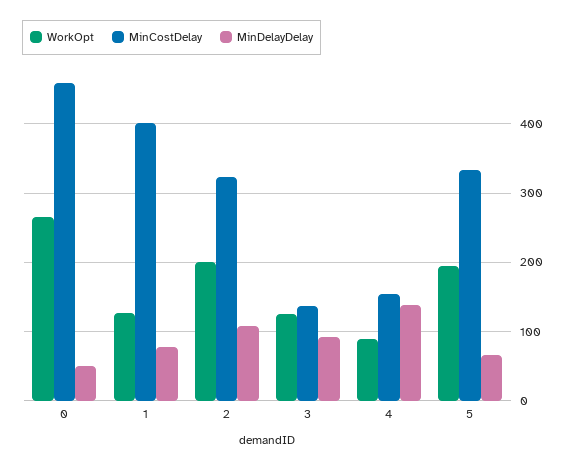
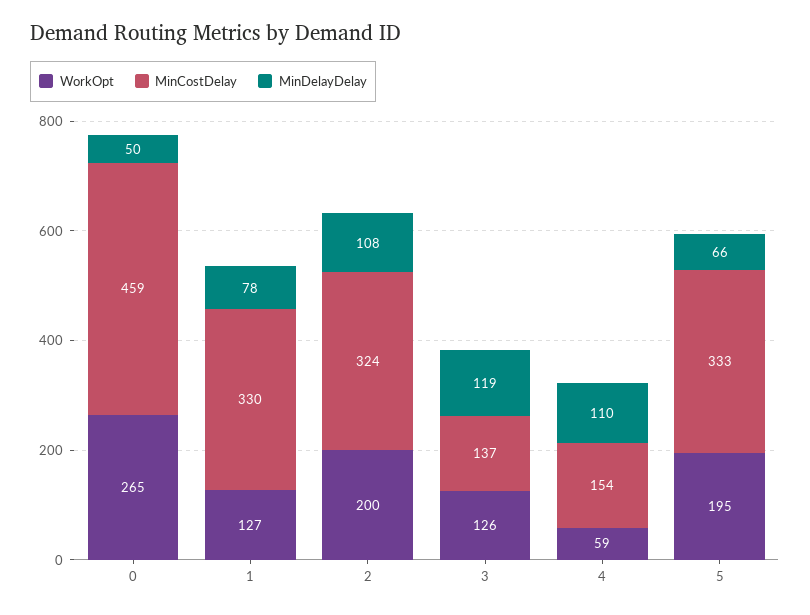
MinCostDelay, 1: 400 -> 330
MinDelayDelay, 3: 90 -> 119
WorkOpt, 4: 90 -> 59
MinDelayDelay, 4: 140 -> 110

